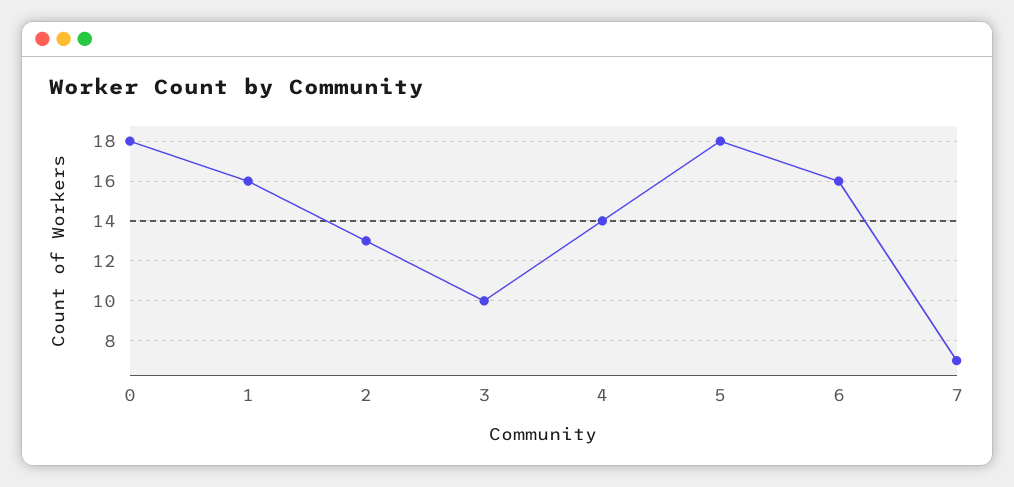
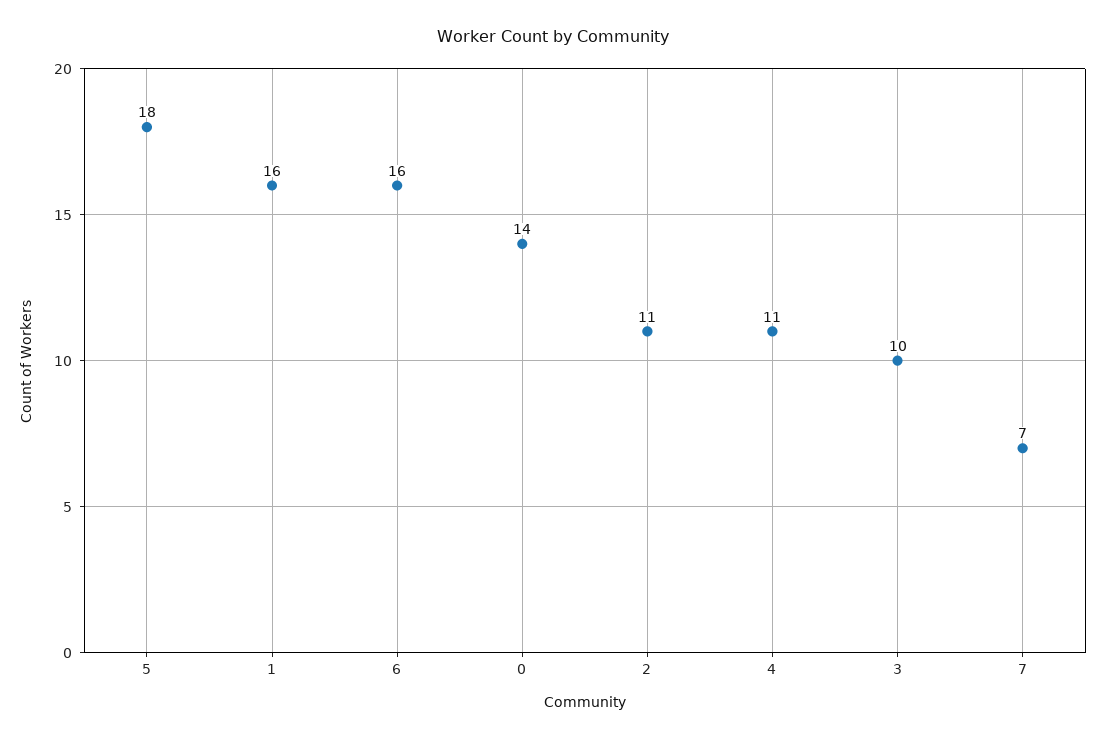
0: 18 -> 14
2: 13 -> 11
4: 14 -> 11

